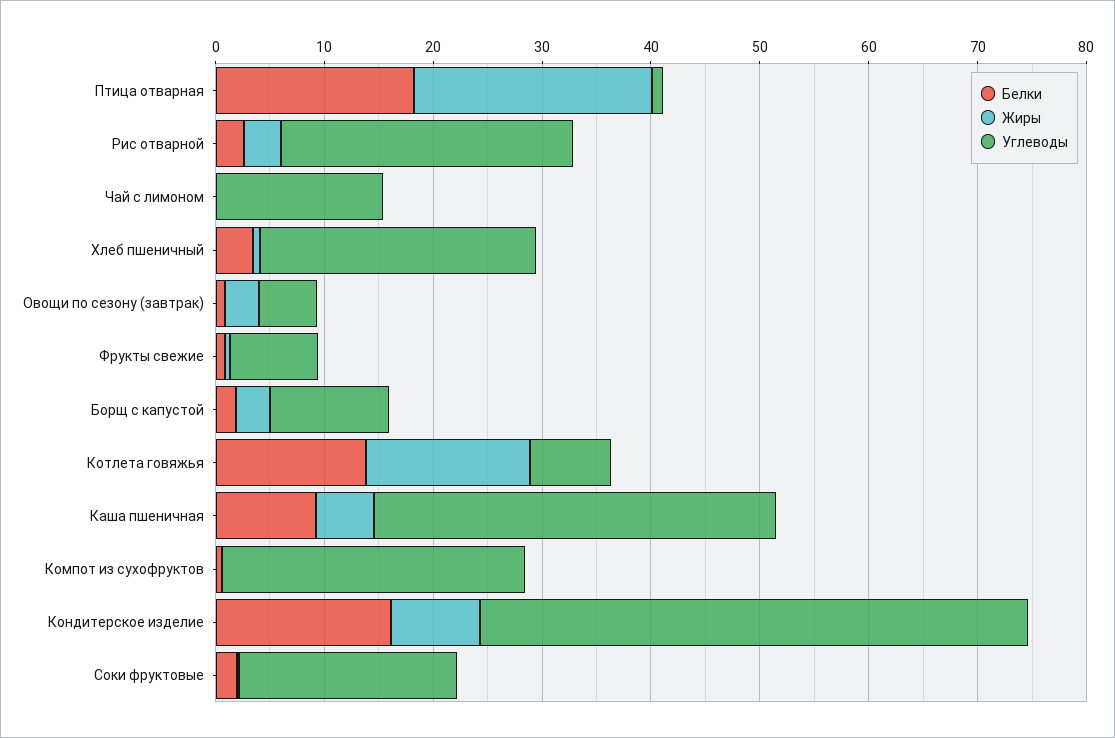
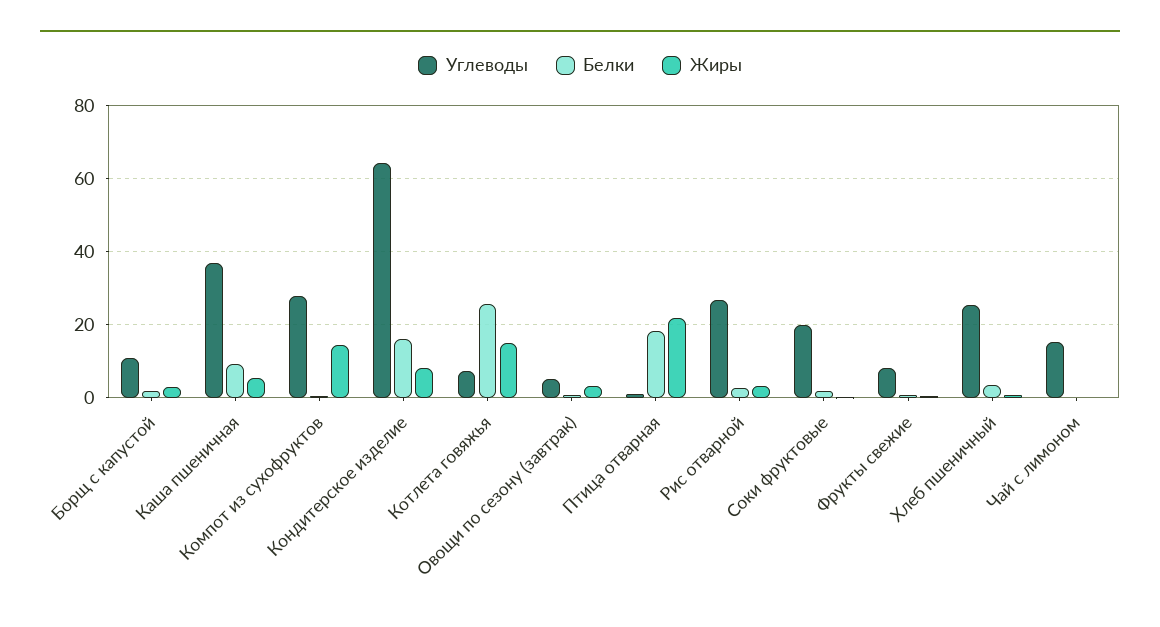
Белки, Котлета говяжья: 14 -> 26
Жиры, Компот из сухофруктов: 0 -> 14
Углеводы, Кондитерское изделие: 50 -> 64

